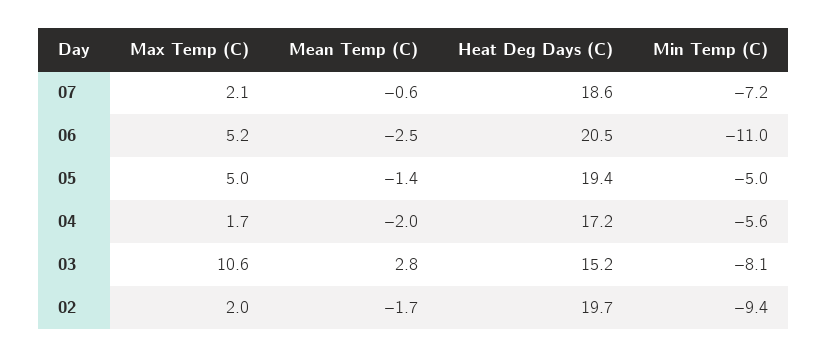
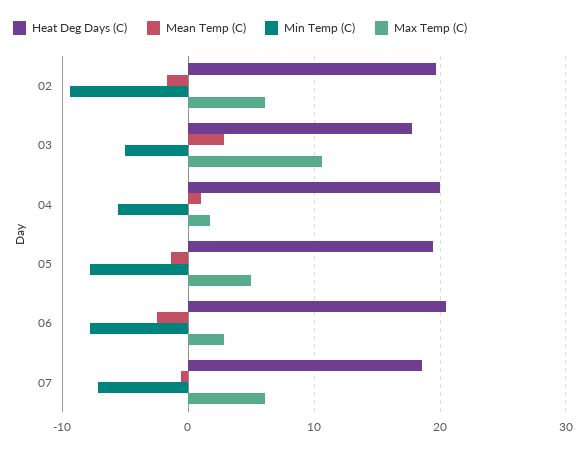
Max Temp (C), 07: 2.1 -> 6
Max Temp (C), 06: 5.2 -> 3
Min Temp (C), 06: -11 -> -8
Min Temp (C), 05: -5 -> -8
Mean Temp (C), 04: -2 -> 1
Heat Deg Days (C), 04: 17.2 -> 20
Heat Deg Days (C), 03: 15.2 -> 18
Min Temp (C), 03: -8.1 -> -5
Max Temp (C), 02: 2 -> 6

